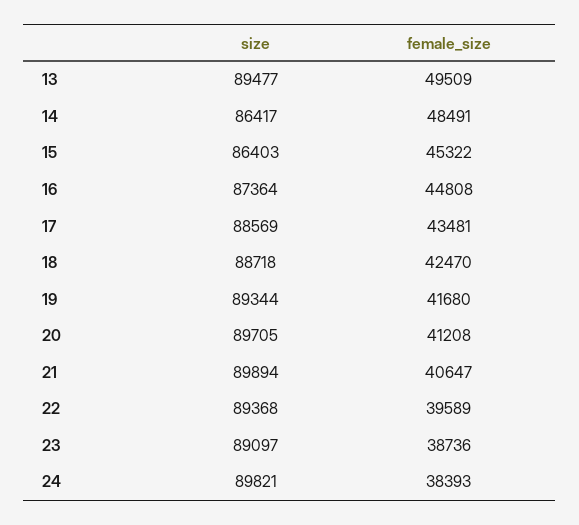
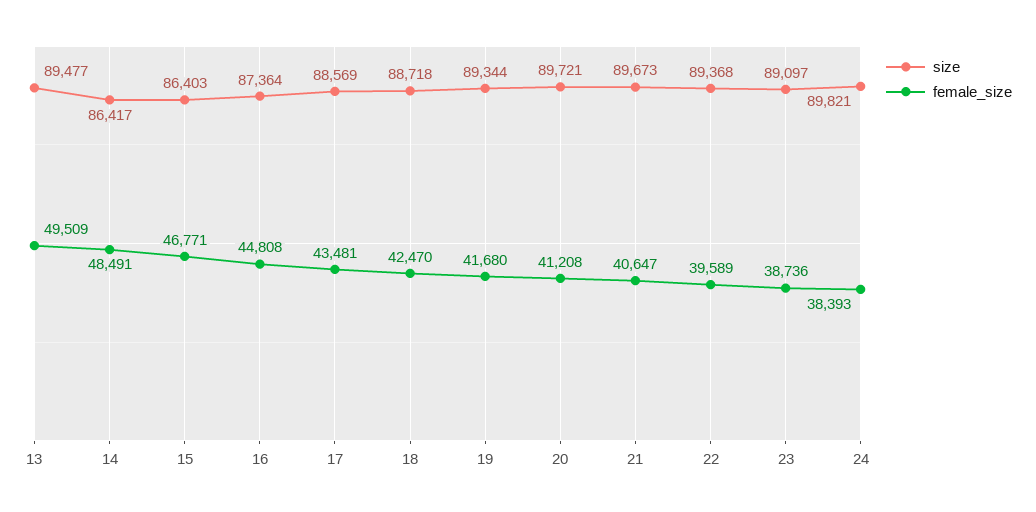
female_size, 15: 45322 -> 46771
size, 20: 89705 -> 89721
size, 21: 89894 -> 89673

